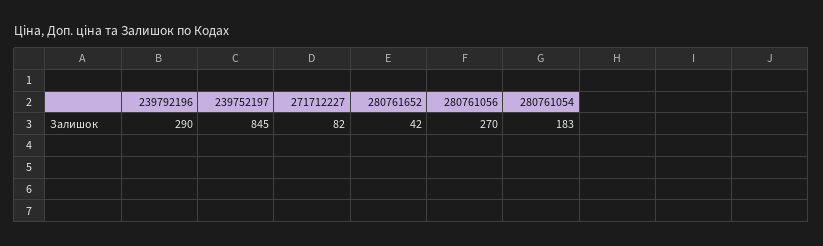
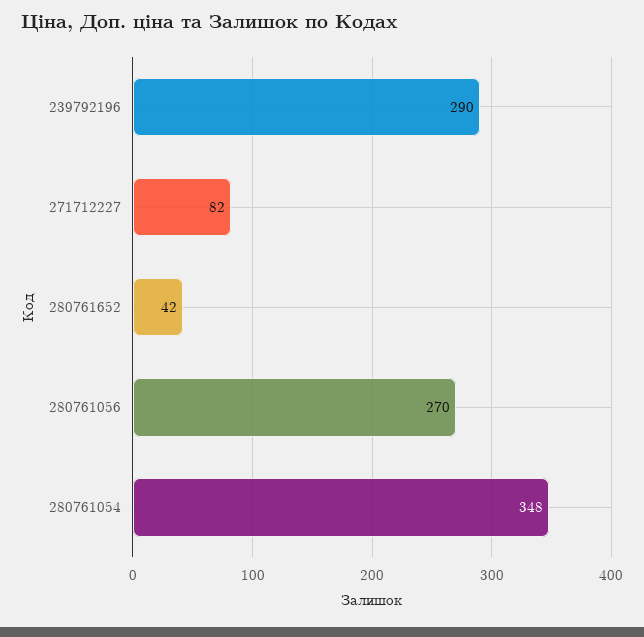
239752197: 845 -> none
280761054: 183 -> 348

